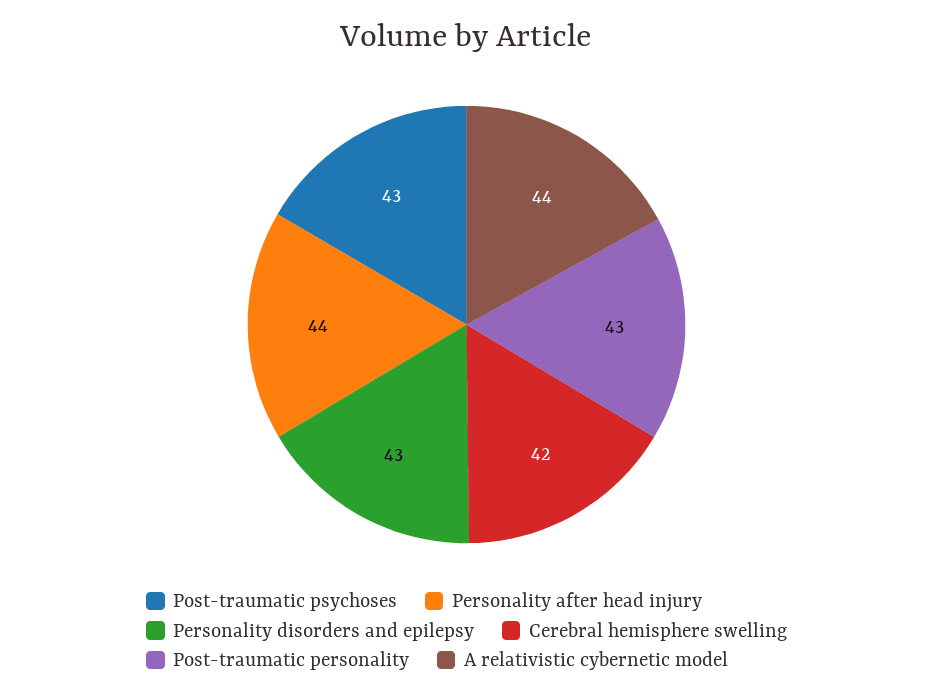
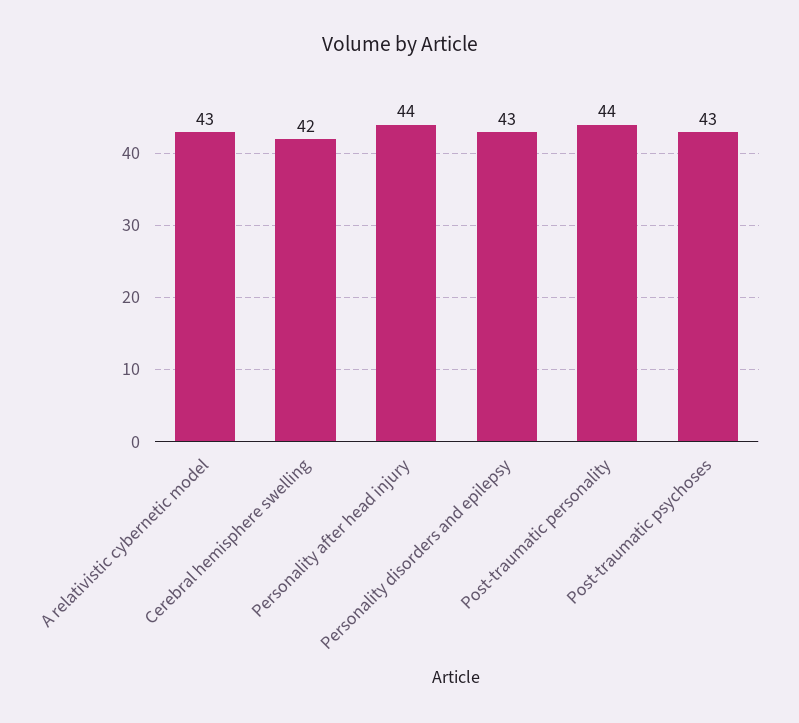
Post-traumatic personality: 43 -> 44
A relativistic cybernetic model: 44 -> 43

